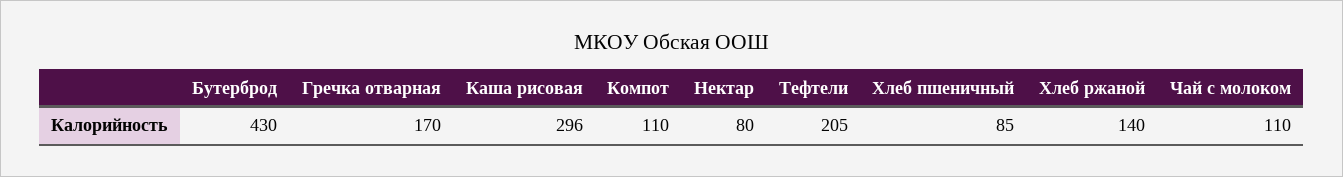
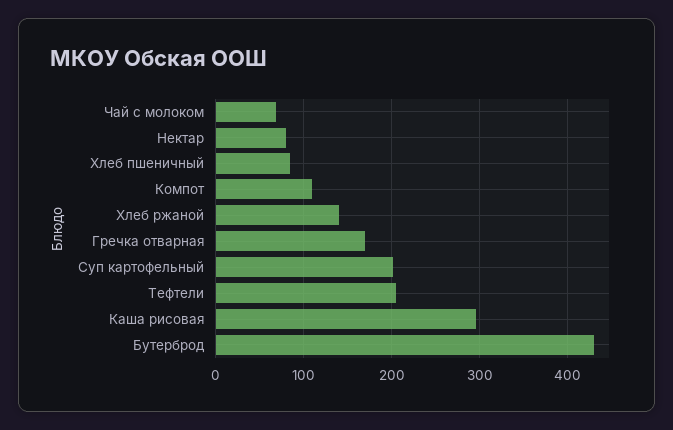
Чай с молоком: 110 -> 70
Суп картофельный: none -> 200

